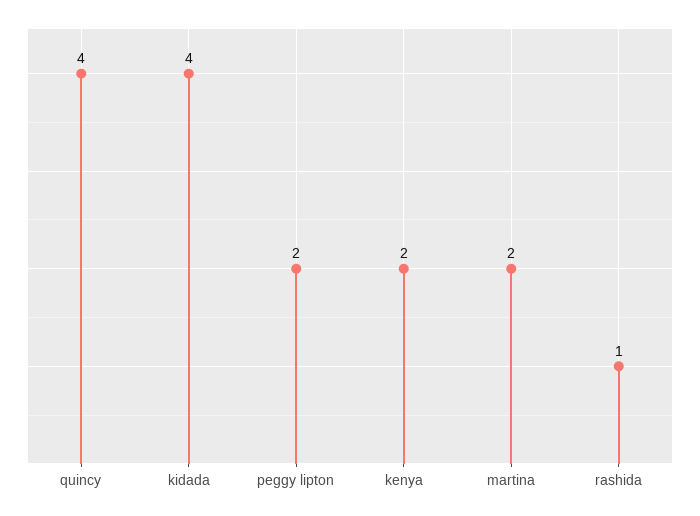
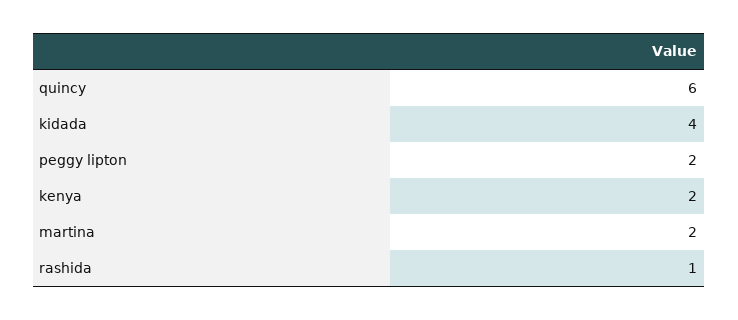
quincy: 4 -> 6

